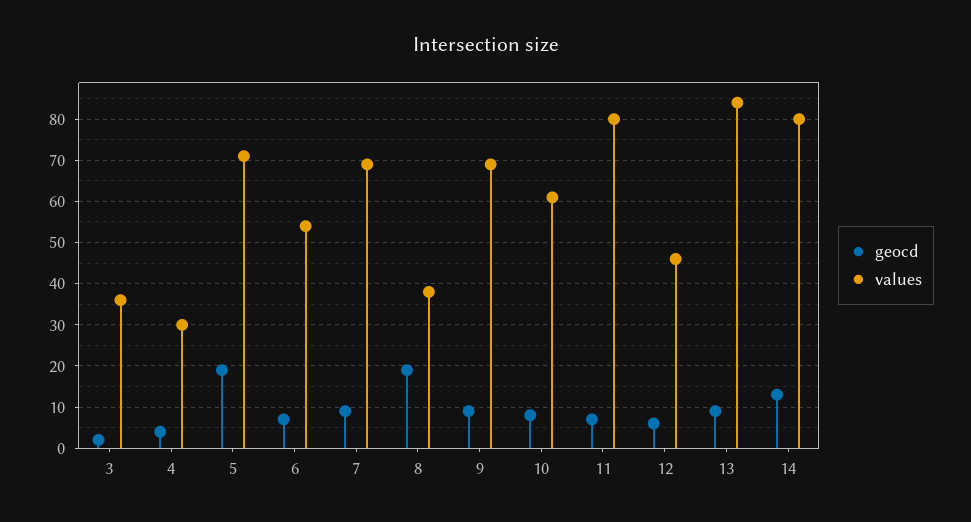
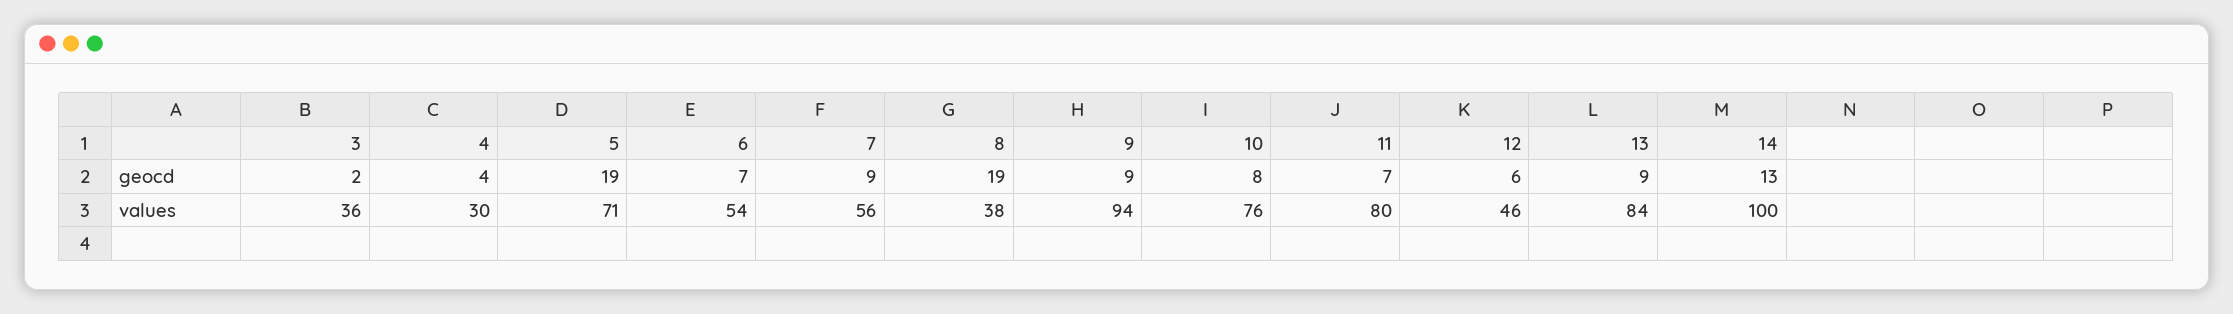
values, 7: 70 -> 56
values, 9: 70 -> 94
values, 10: 60 -> 76
values, 14: 80 -> 100

